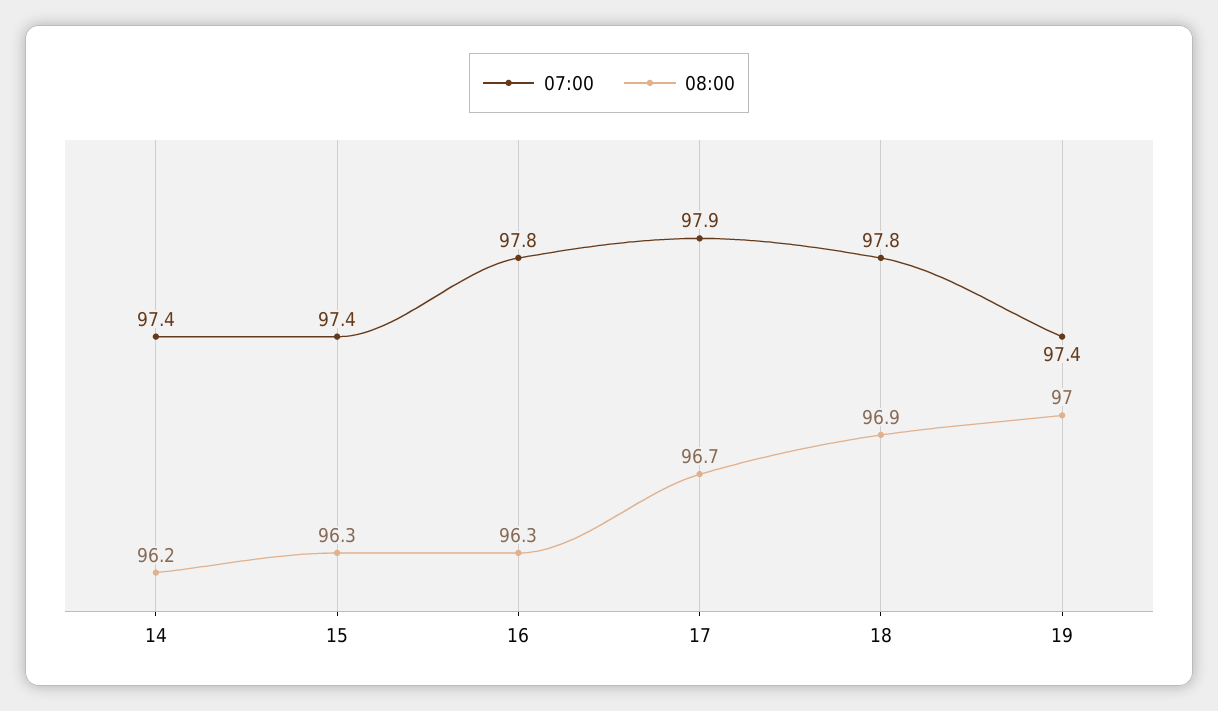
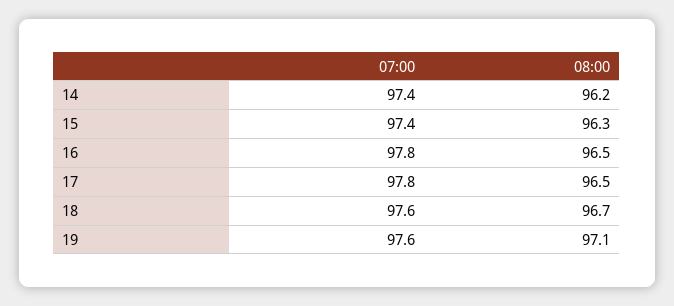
08:00, 16: 96.3 -> 96.5
07:00, 17: 97.9 -> 97.8
08:00, 17: 96.7 -> 96.5
07:00, 18: 97.8 -> 97.6
08:00, 18: 96.9 -> 96.7
07:00, 19: 97.4 -> 97.6
08:00, 19: 97 -> 97.1

